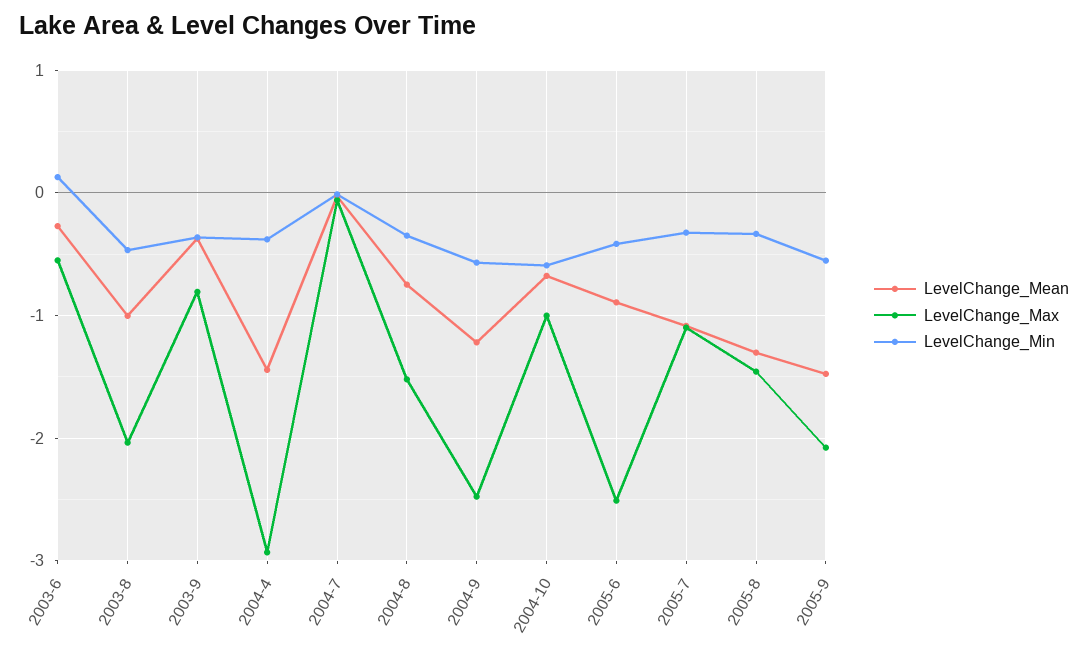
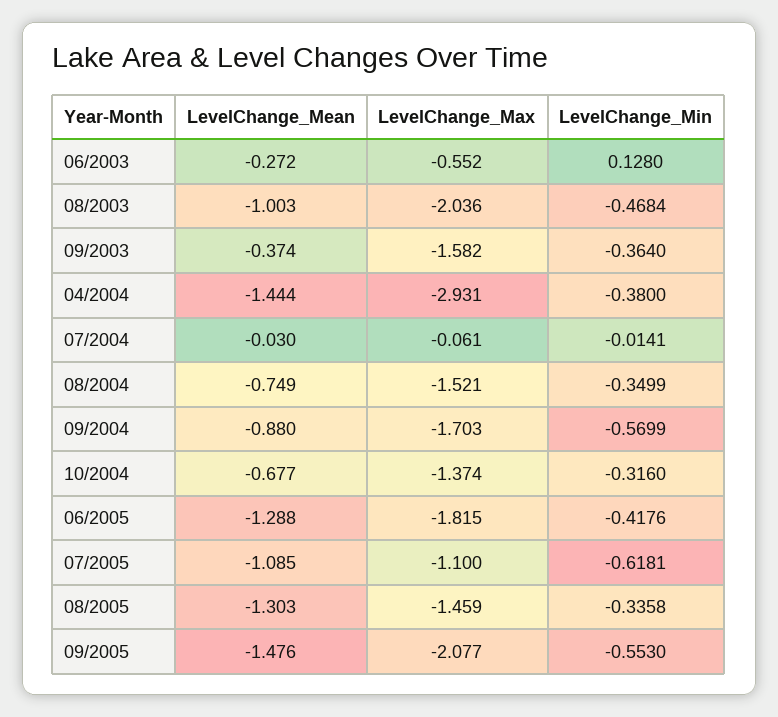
LevelChange_Max, 2003-9: -0.8 -> -1.582
LevelChange_Mean, 2004-9: -1.2 -> -0.88
LevelChange_Max, 2004-9: -2.5 -> -1.703
LevelChange_Max, 2004-10: -1 -> -1.374
LevelChange_Min, 2004-10: -0.6 -> -0.316
LevelChange_Mean, 2005-6: -0.9 -> -1.288
LevelChange_Max, 2005-6: -2.5 -> -1.815
LevelChange_Min, 2005-7: -0.3 -> -0.6181

